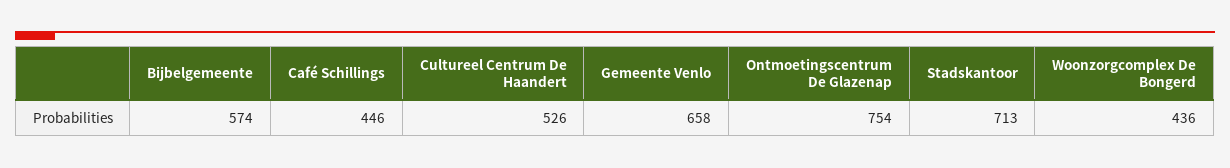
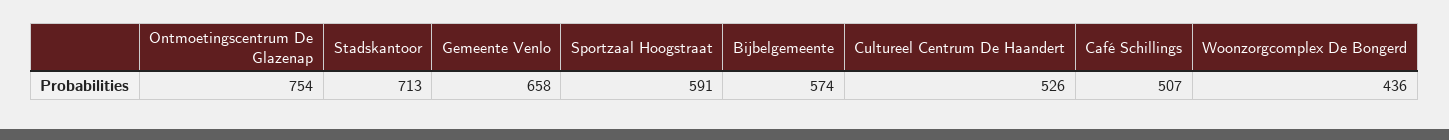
Café Schillings: 446 -> 507
Sportzaal Hoogstraat: none -> 591

